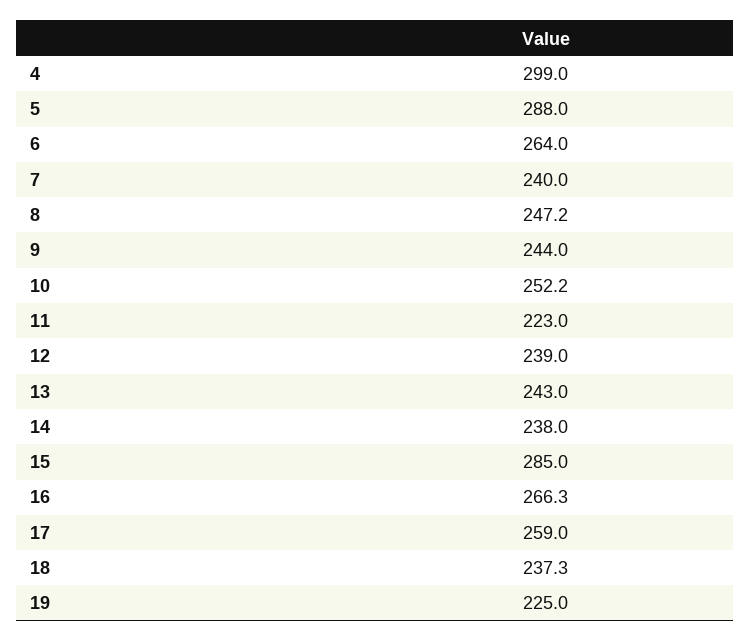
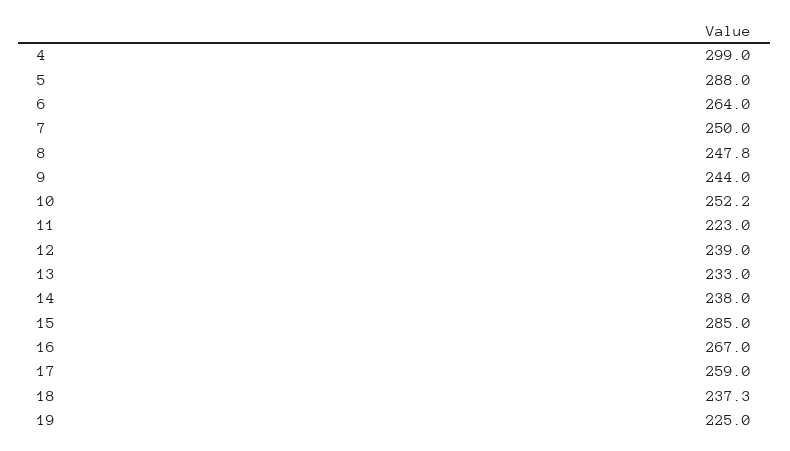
7: 240 -> 250
8: 247.2 -> 247.8
13: 243 -> 233
16: 266.3 -> 267

